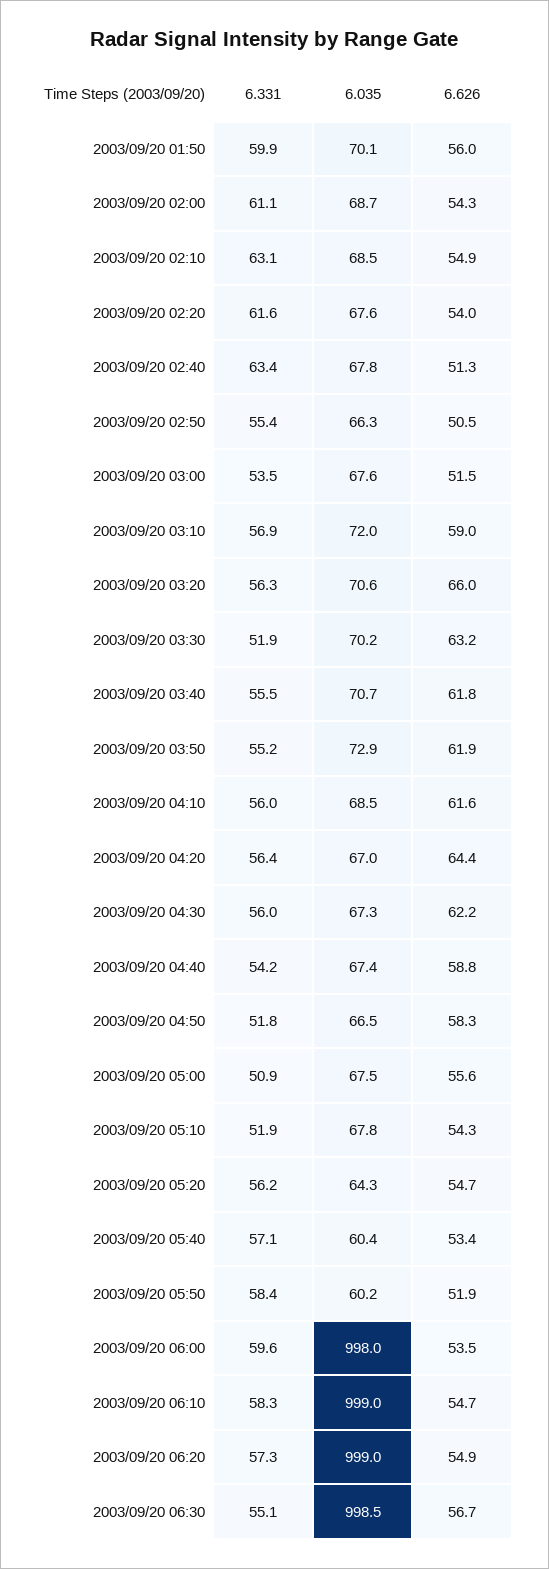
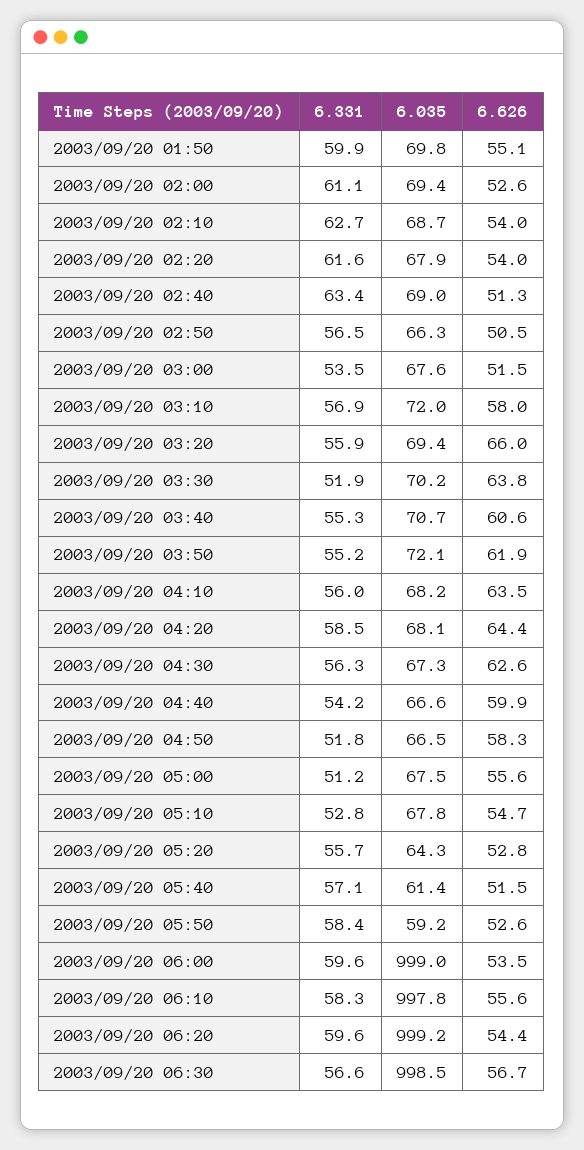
6.035, 2003/09/20 01:50: 70.1 -> 69.8
6.626, 2003/09/20 01:50: 56 -> 55.1
6.035, 2003/09/20 02:00: 68.7 -> 69.4
6.626, 2003/09/20 02:00: 54.3 -> 52.6
6.331, 2003/09/20 02:10: 63.1 -> 62.7
6.035, 2003/09/20 02:10: 68.5 -> 68.7
6.626, 2003/09/20 02:10: 54.9 -> 54
6.035, 2003/09/20 02:20: 67.6 -> 67.9
6.035, 2003/09/20 02:40: 67.8 -> 69
6.331, 2003/09/20 02:50: 55.4 -> 56.5
6.626, 2003/09/20 03:10: 59 -> 58
6.331, 2003/09/20 03:20: 56.3 -> 55.9
6.035, 2003/09/20 03:20: 70.6 -> 69.4
6.626, 2003/09/20 03:30: 63.2 -> 63.8
6.331, 2003/09/20 03:40: 55.5 -> 55.3
6.626, 2003/09/20 03:40: 61.8 -> 60.6
6.035, 2003/09/20 03:50: 72.9 -> 72.1
6.035, 2003/09/20 04:10: 68.5 -> 68.2
6.626, 2003/09/20 04:10: 61.6 -> 63.5
6.331, 2003/09/20 04:20: 56.4 -> 58.5
6.035, 2003/09/20 04:20: 67 -> 68.1
6.331, 2003/09/20 04:30: 56 -> 56.3
6.626, 2003/09/20 04:30: 62.2 -> 62.6
6.035, 2003/09/20 04:40: 67.4 -> 66.6
6.626, 2003/09/20 04:40: 58.8 -> 59.9
6.331, 2003/09/20 05:00: 50.9 -> 51.2
6.331, 2003/09/20 05:10: 51.9 -> 52.8
6.626, 2003/09/20 05:10: 54.3 -> 54.7
6.331, 2003/09/20 05:20: 56.2 -> 55.7
6.626, 2003/09/20 05:20: 54.7 -> 52.8
6.035, 2003/09/20 05:40: 60.4 -> 61.4
6.626, 2003/09/20 05:40: 53.4 -> 51.5
6.035, 2003/09/20 05:50: 60.2 -> 59.2
6.626, 2003/09/20 05:50: 51.9 -> 52.6
6.035, 2003/09/20 06:00: 998 -> 999
6.035, 2003/09/20 06:10: 999 -> 997.8
6.626, 2003/09/20 06:10: 54.7 -> 55.6
6.331, 2003/09/20 06:20: 57.3 -> 59.6
6.035, 2003/09/20 06:20: 999 -> 999.2
6.626, 2003/09/20 06:20: 54.9 -> 54.4
6.331, 2003/09/20 06:30: 55.1 -> 56.6

